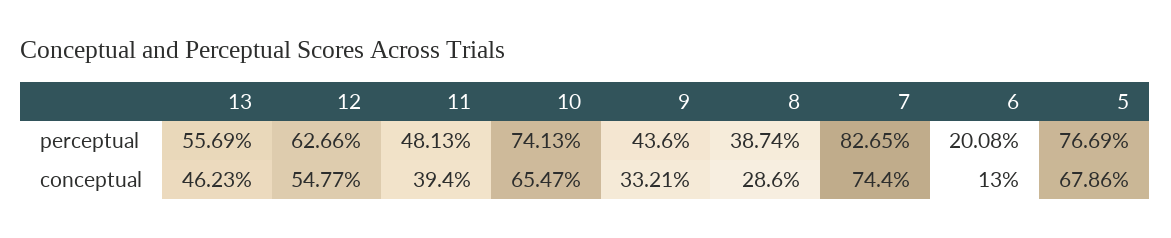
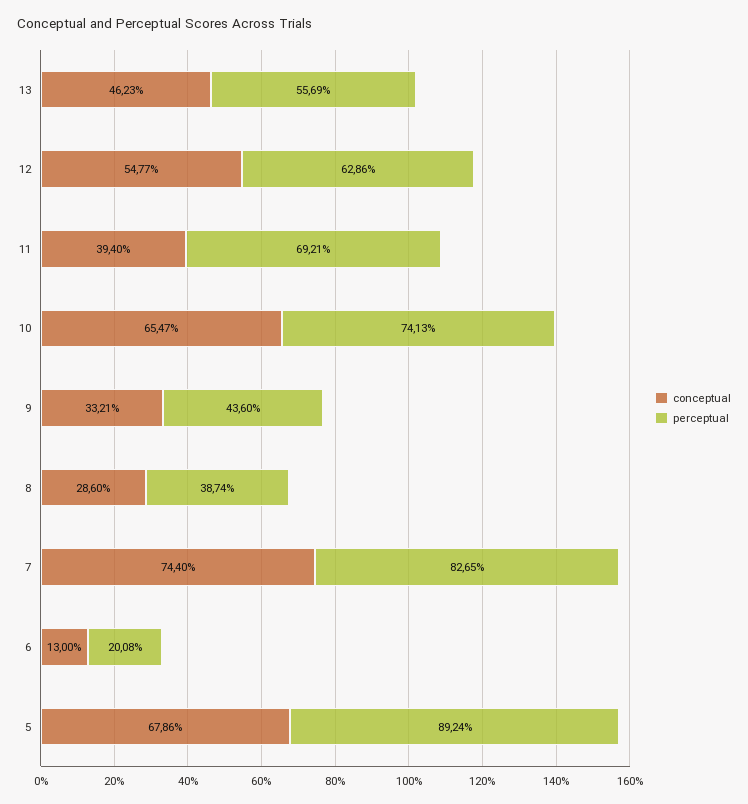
perceptual, 12: 62.66 -> 62.86
perceptual, 11: 48.13 -> 69.21
perceptual, 5: 76.69 -> 89.24

